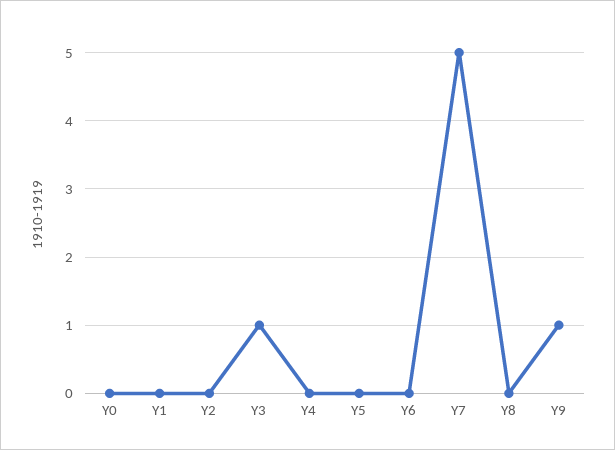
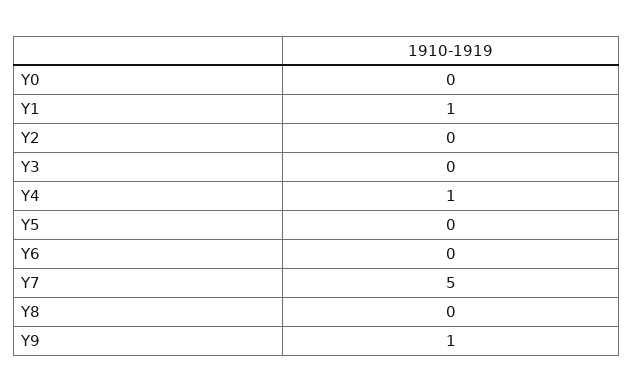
Y1: 0 -> 1
Y3: 1 -> 0
Y4: 0 -> 1

